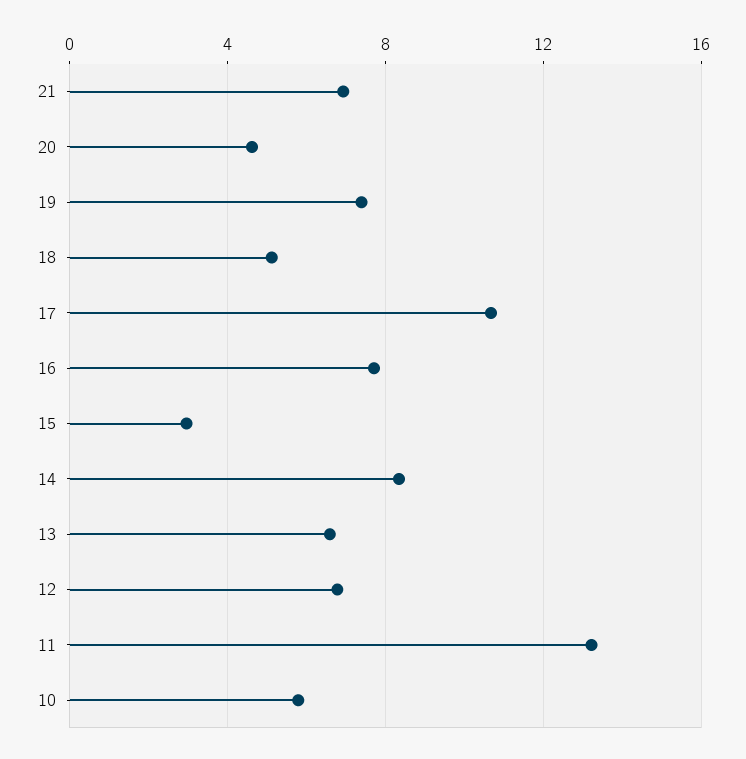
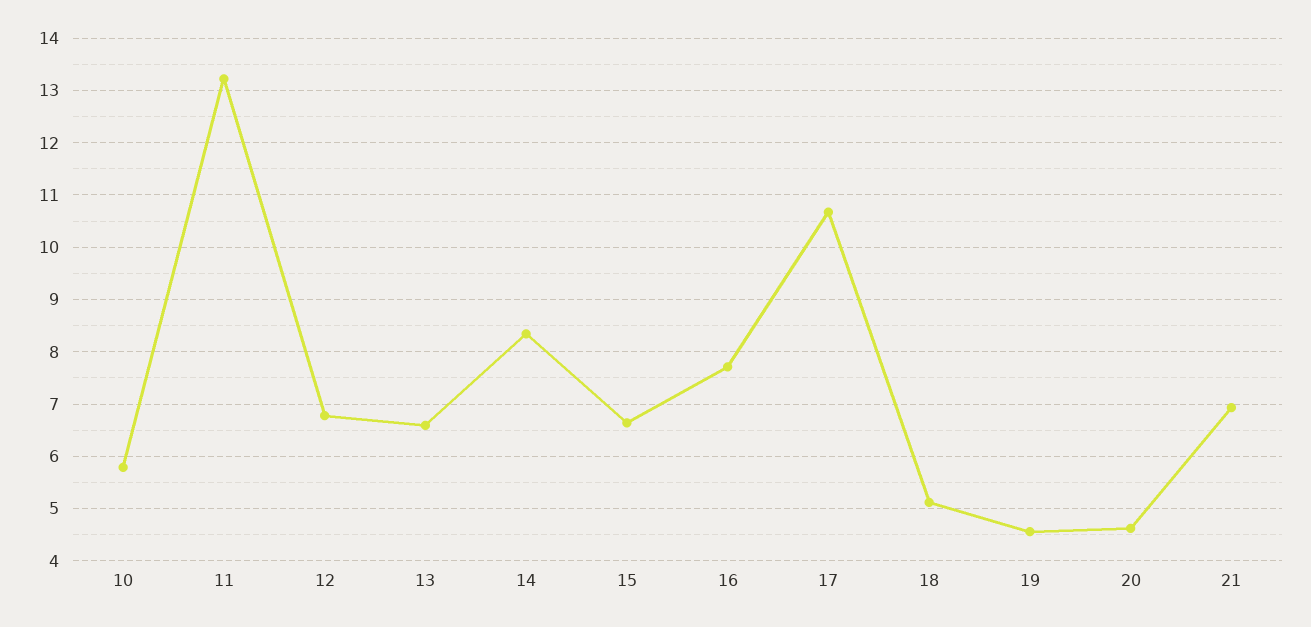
19: 7.5 -> 4.6
15: 3 -> 6.6

